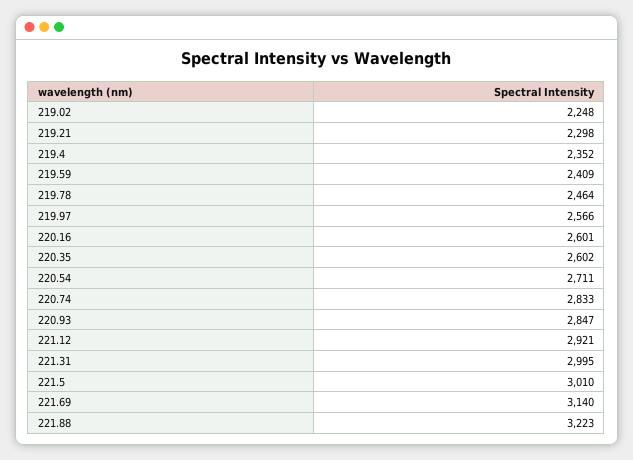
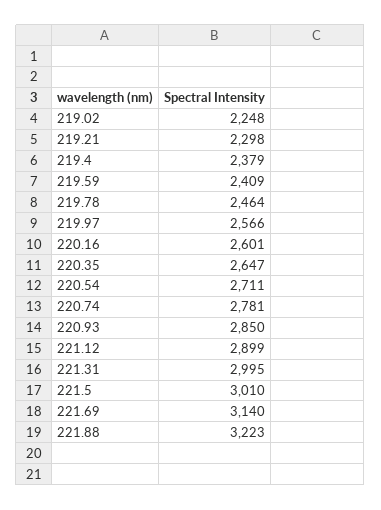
219.4: 2352 -> 2379
220.35: 2602 -> 2647
220.74: 2833 -> 2781
220.93: 2847 -> 2850
221.12: 2921 -> 2899

